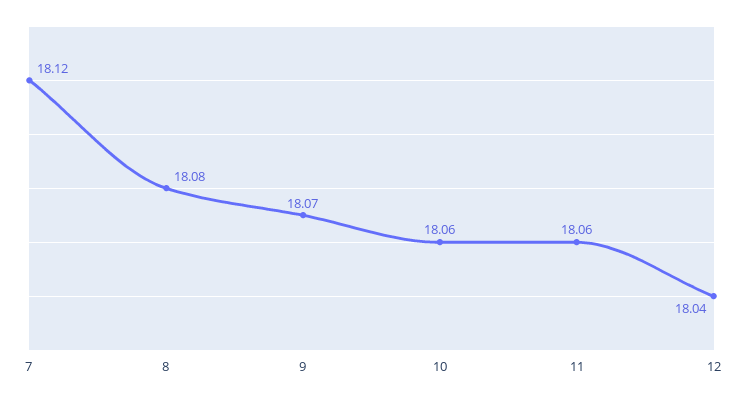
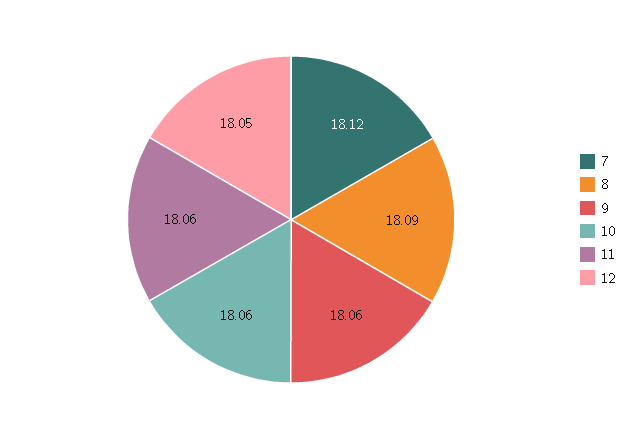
8: 18.08 -> 18.09
9: 18.07 -> 18.06
12: 18.04 -> 18.05

